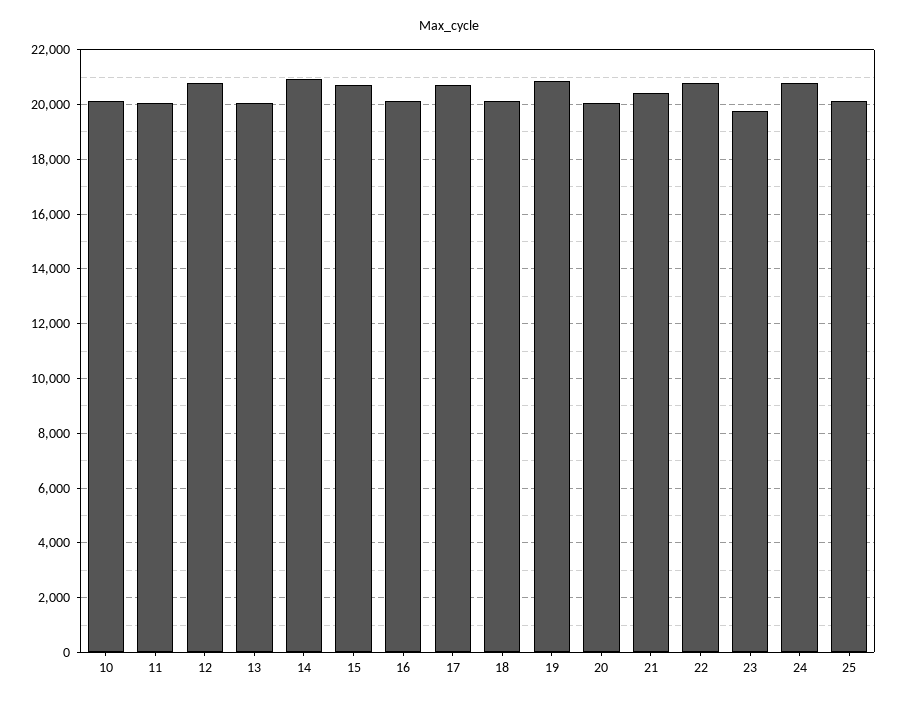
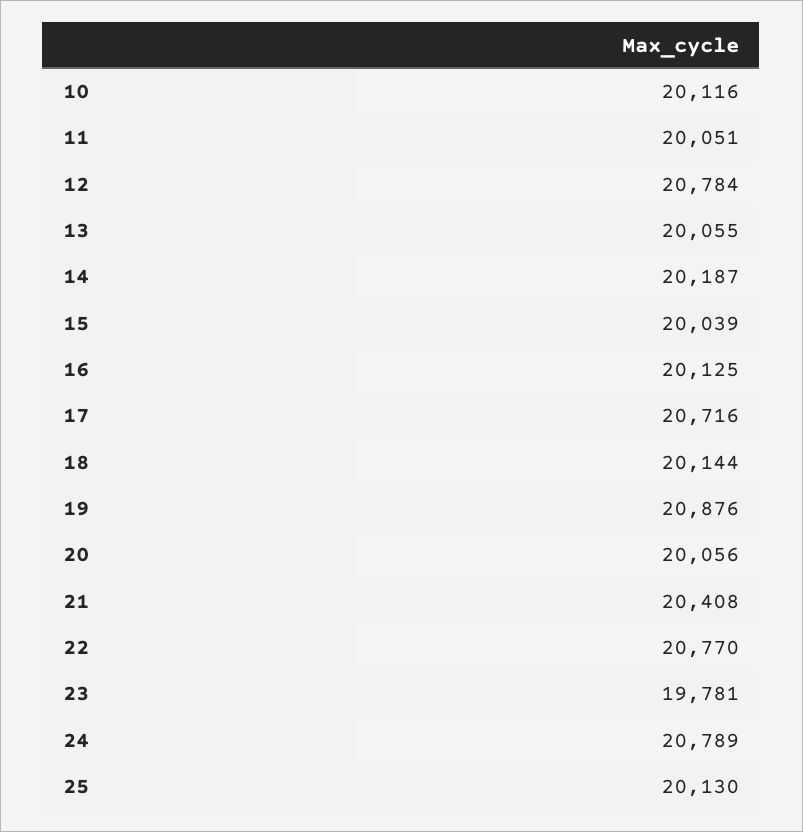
14: 21000 -> 20187
15: 20750 -> 20039

